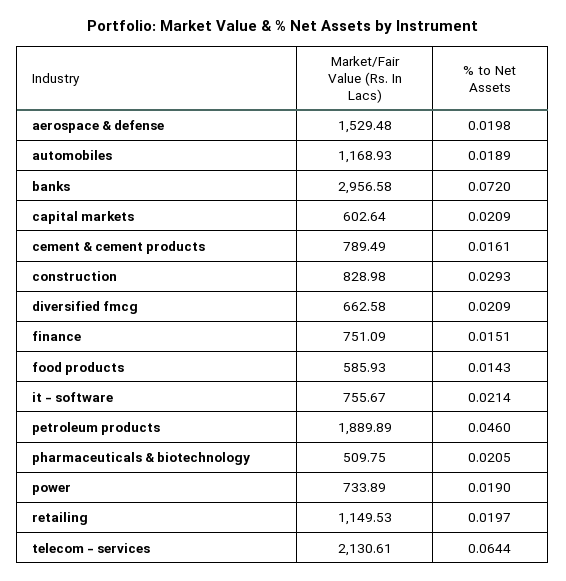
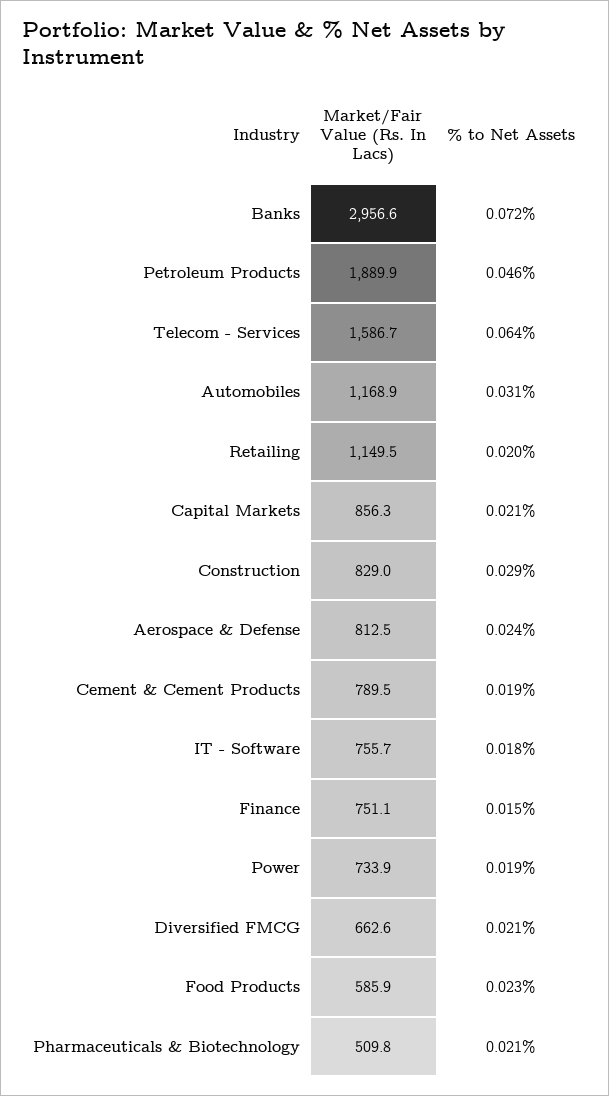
Market/Fair Value (Rs. In Lacs), aerospace & defense: 1529.48 -> 812.5
% to Net Assets, aerospace & defense: 0.0198 -> 0.024
% to Net Assets, automobiles: 0.0189 -> 0.031
Market/Fair Value (Rs. In Lacs), capital markets: 602.64 -> 856.3
% to Net Assets, cement & cement products: 0.0161 -> 0.019
% to Net Assets, food products: 0.0143 -> 0.023
% to Net Assets, it - software: 0.0214 -> 0.018
Market/Fair Value (Rs. In Lacs), telecom - services: 2130.61 -> 1586.7

